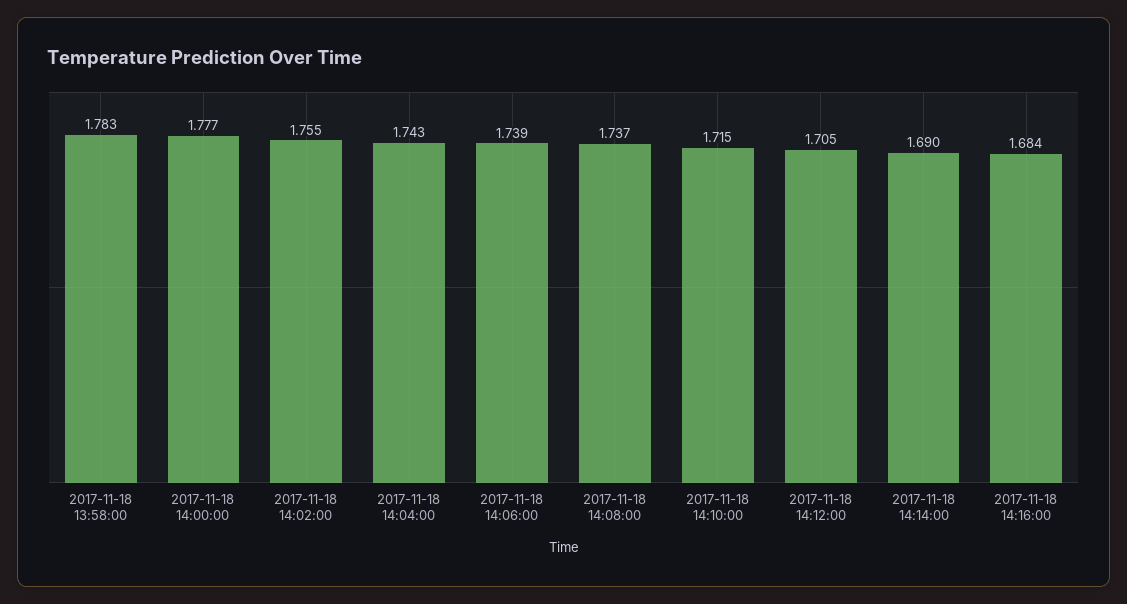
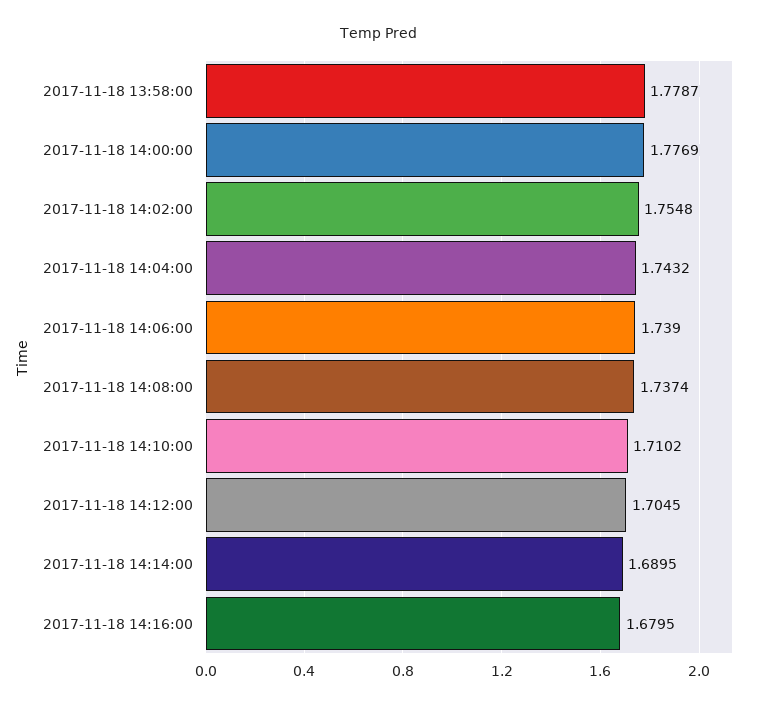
2017-11-18 13:58:00: 1.783 -> 1.7787
2017-11-18 14:10:00: 1.715 -> 1.7102
2017-11-18 14:16:00: 1.684 -> 1.6795

